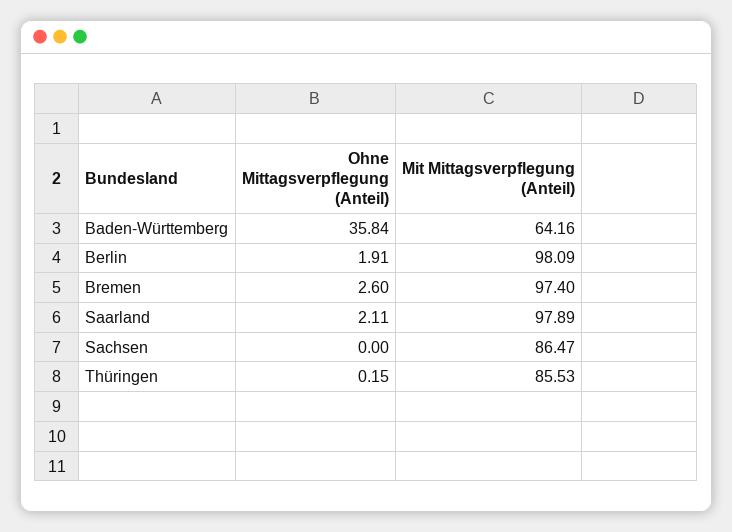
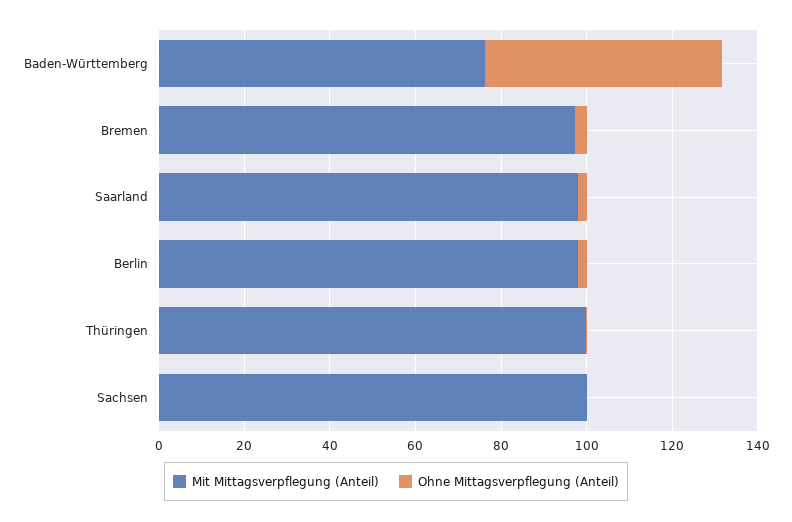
Ohne Mittagsverpflegung (Anteil), Baden-Württemberg: 35.84 -> 55
Mit Mittagsverpflegung (Anteil), Baden-Württemberg: 64.16 -> 75
Mit Mittagsverpflegung (Anteil), Sachsen: 86.47 -> 100
Mit Mittagsverpflegung (Anteil), Thüringen: 85.53 -> 100

